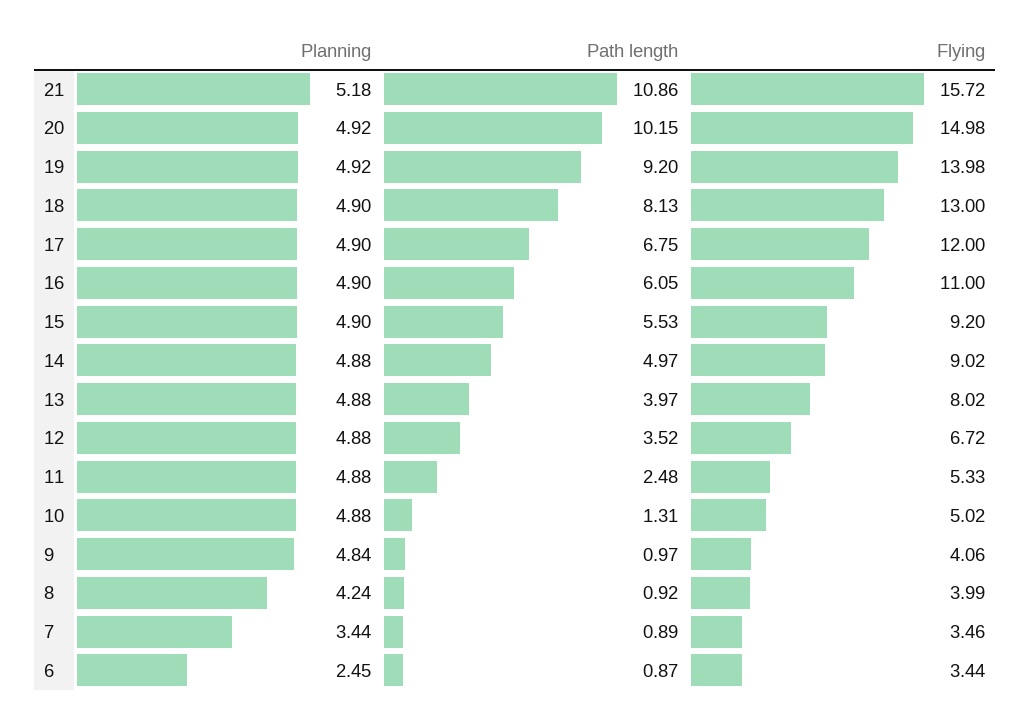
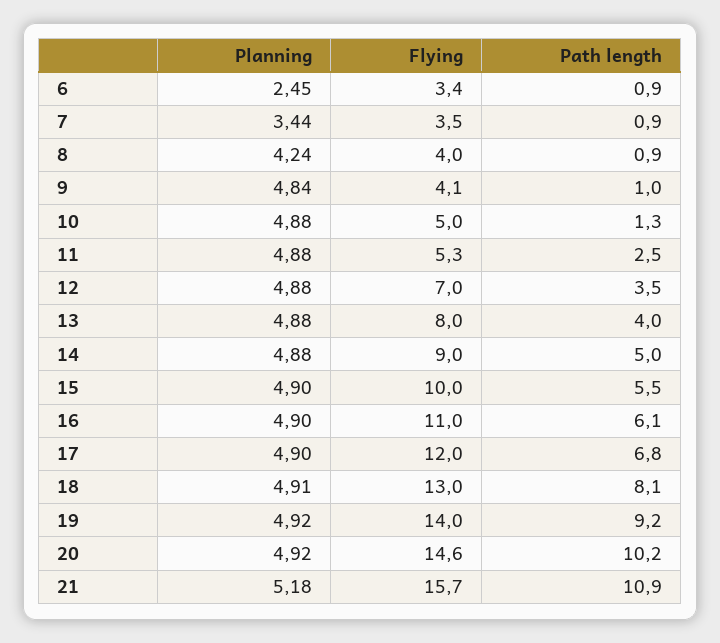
Flying, 20: 14.98 -> 14.6
Planning, 18: 4.9 -> 4.91
Flying, 15: 9.2 -> 10
Flying, 12: 6.72 -> 7

